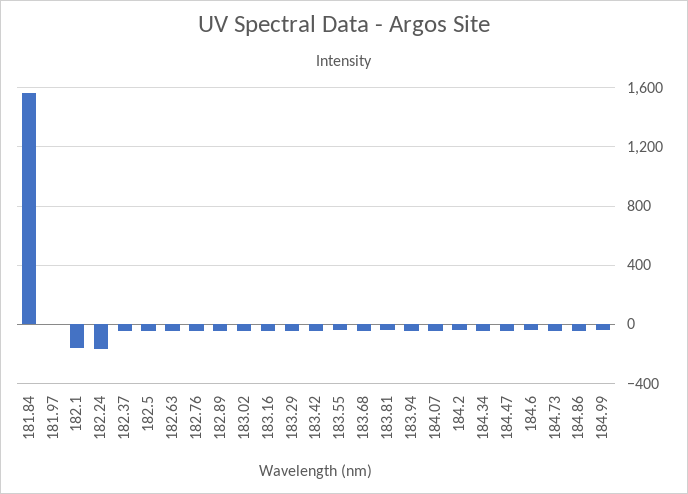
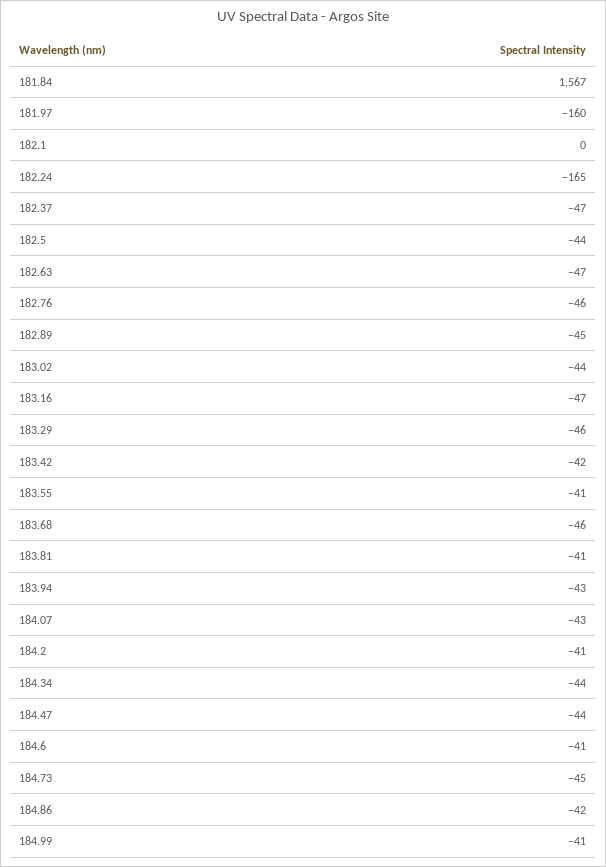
181.97: 0 -> -160
182.1: -150 -> 0

